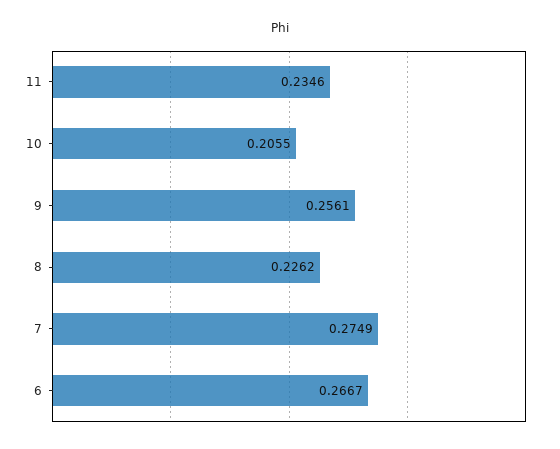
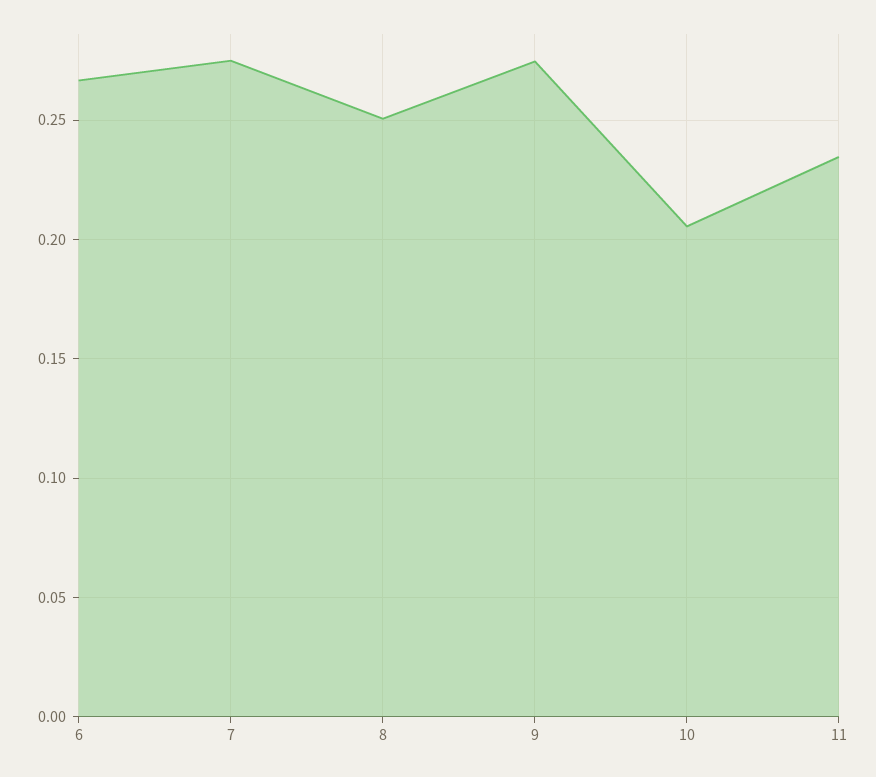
9: 0.2561 -> 0.275
8: 0.2262 -> 0.25

